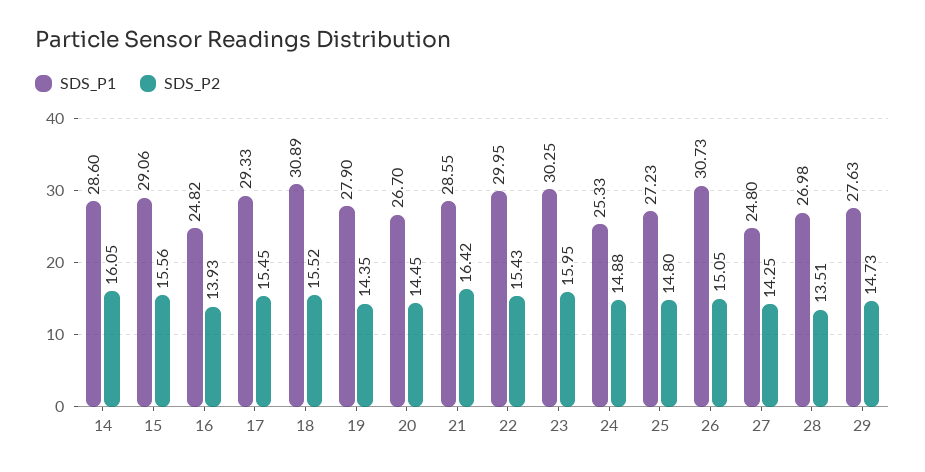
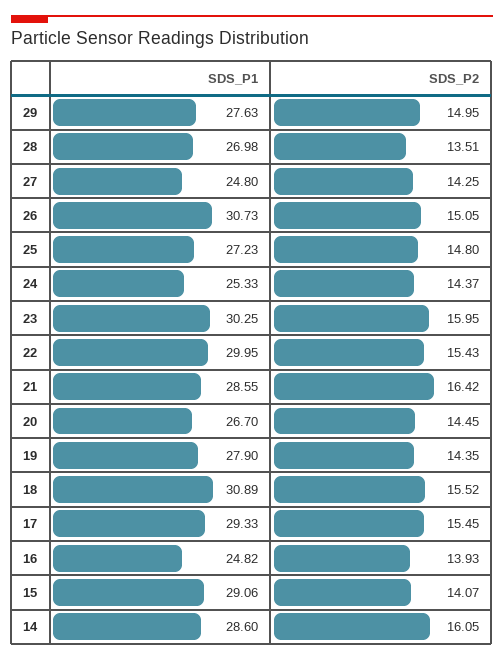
SDS_P2, 15: 15.56 -> 14.07
SDS_P2, 24: 14.88 -> 14.37
SDS_P2, 29: 14.73 -> 14.95

